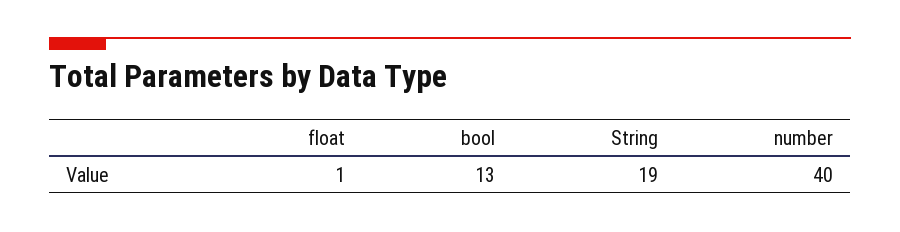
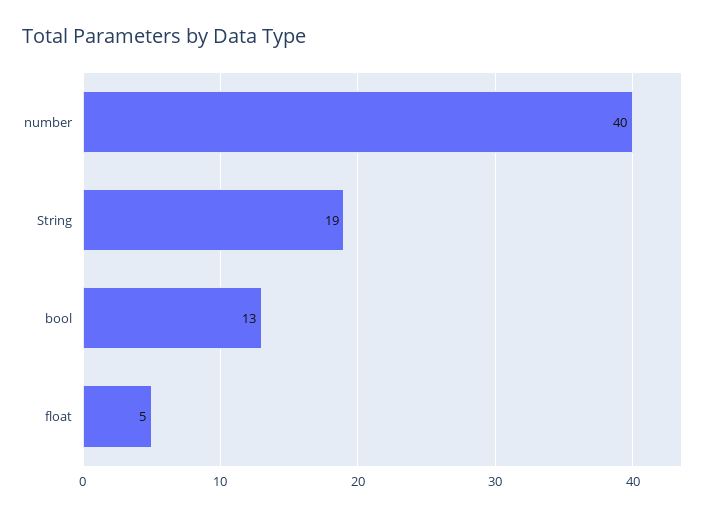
float: 1 -> 5

